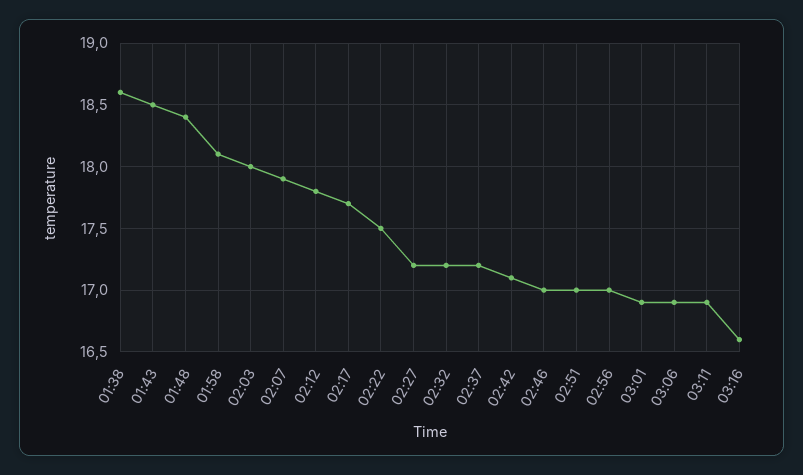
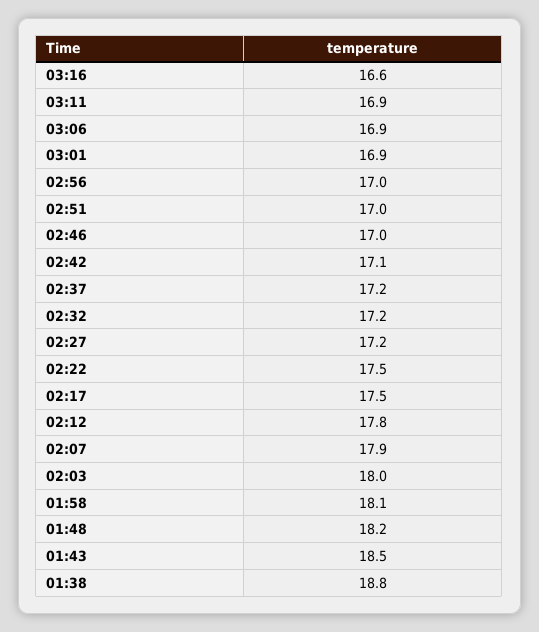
01:38: 18.6 -> 18.8
01:48: 18.4 -> 18.2
02:17: 17.7 -> 17.5

